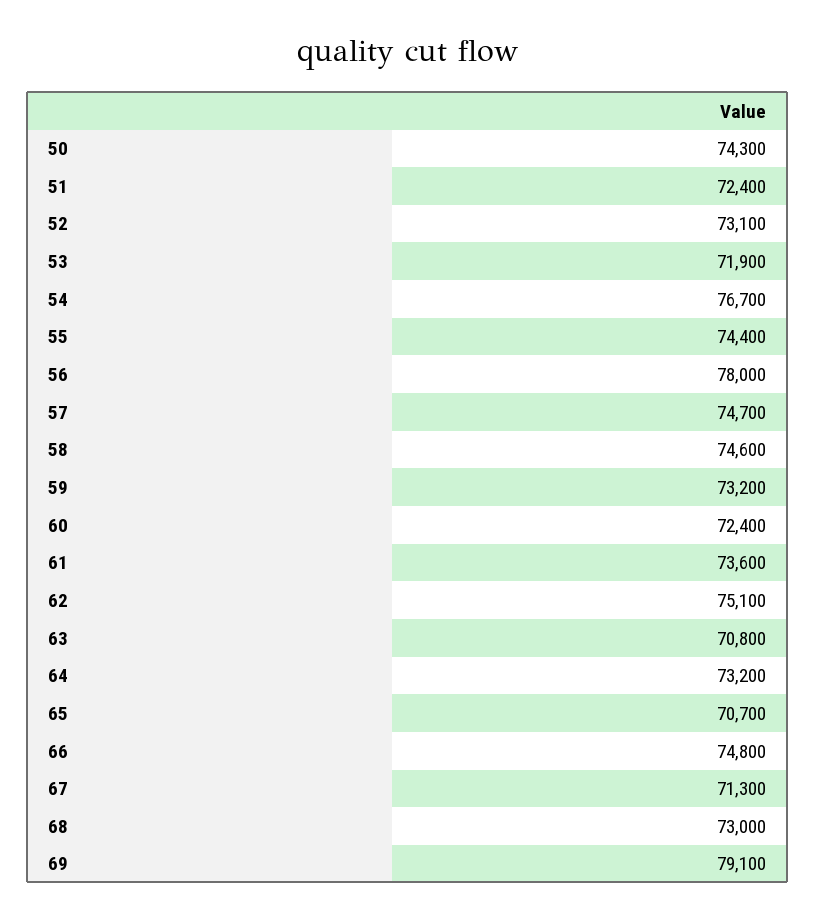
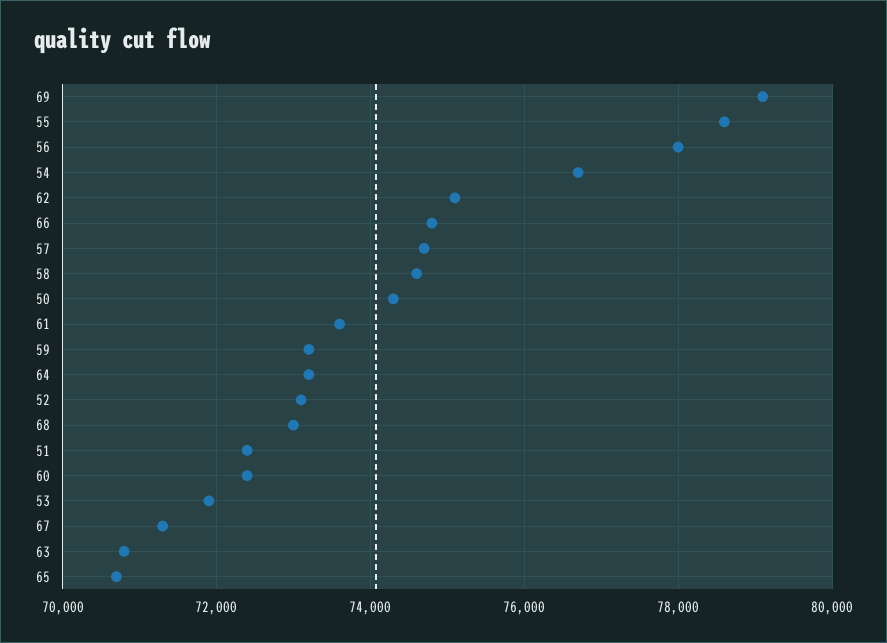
55: 74400 -> 78600

